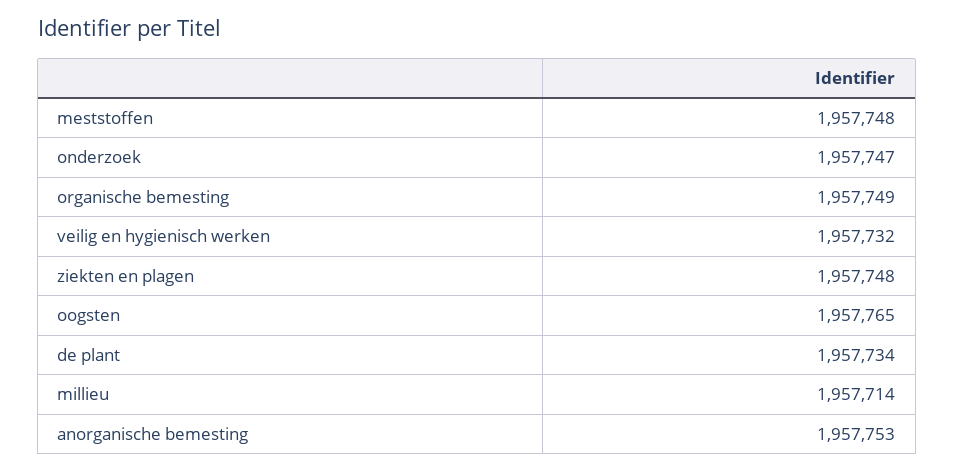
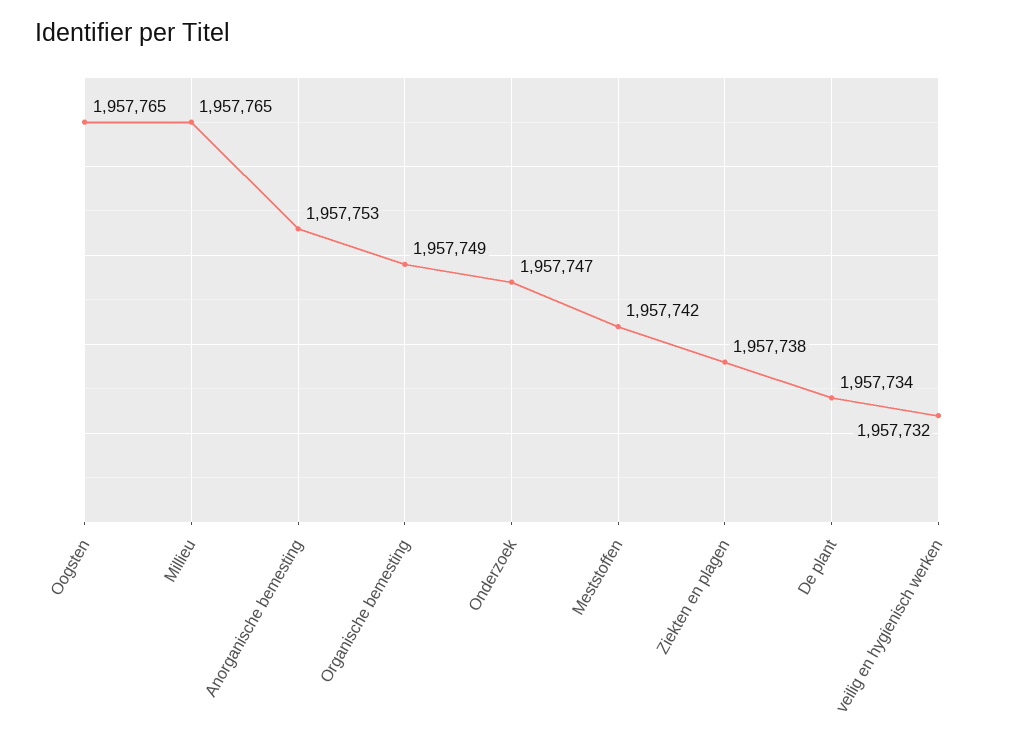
meststoffen: 1957748 -> 1957742
ziekten en plagen: 1957748 -> 1957738
millieu: 1957714 -> 1957765

